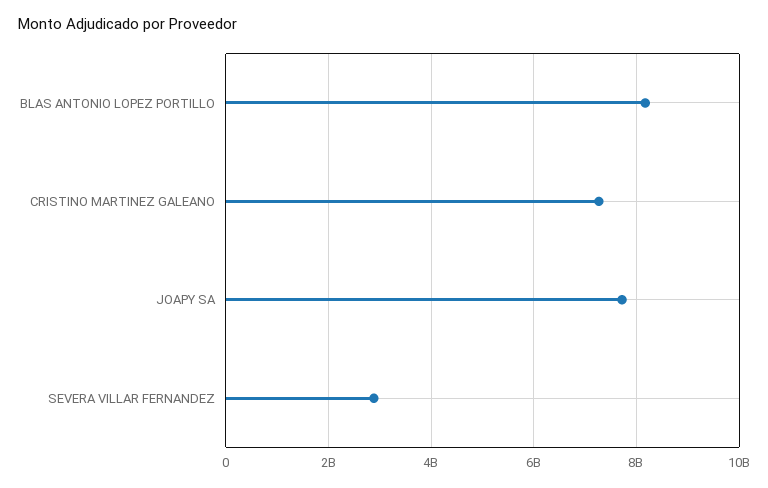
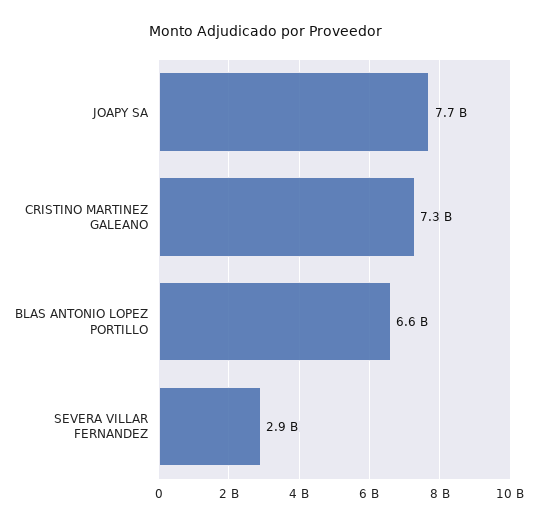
BLAS ANTONIO LOPEZ PORTILLO: 8200000000 -> 6600000000

